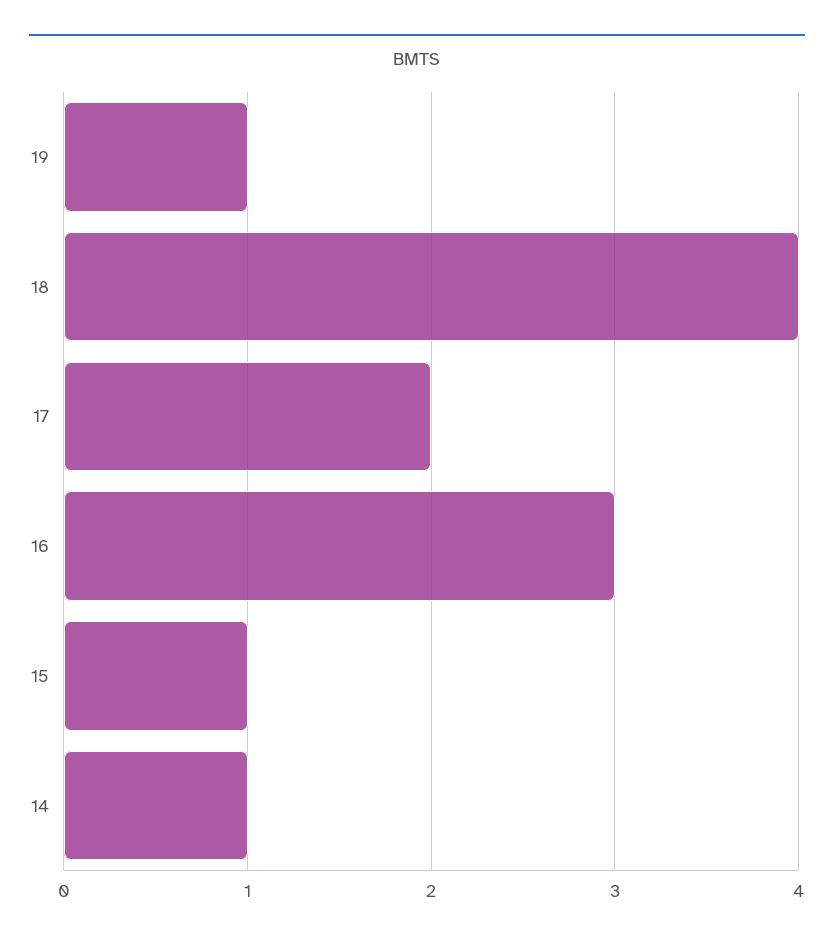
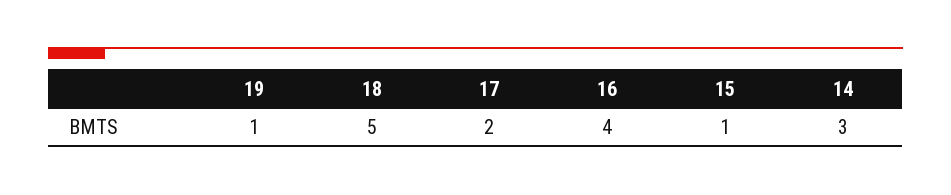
18: 4 -> 5
16: 3 -> 4
14: 1 -> 3

